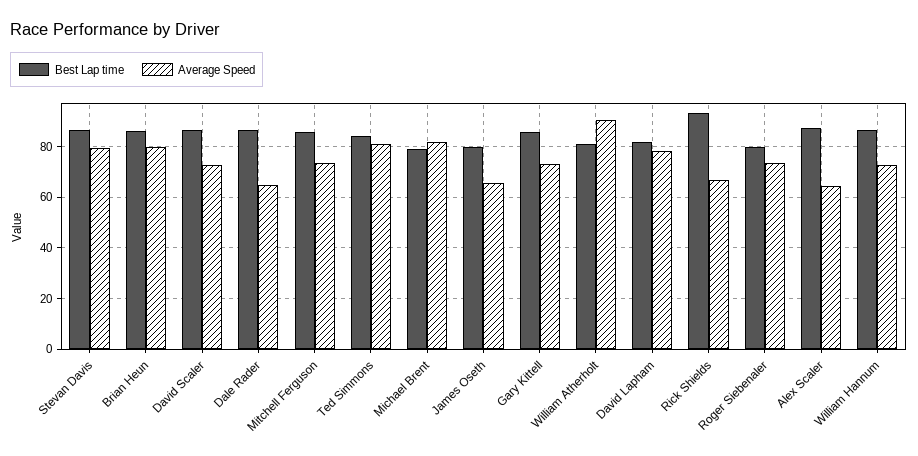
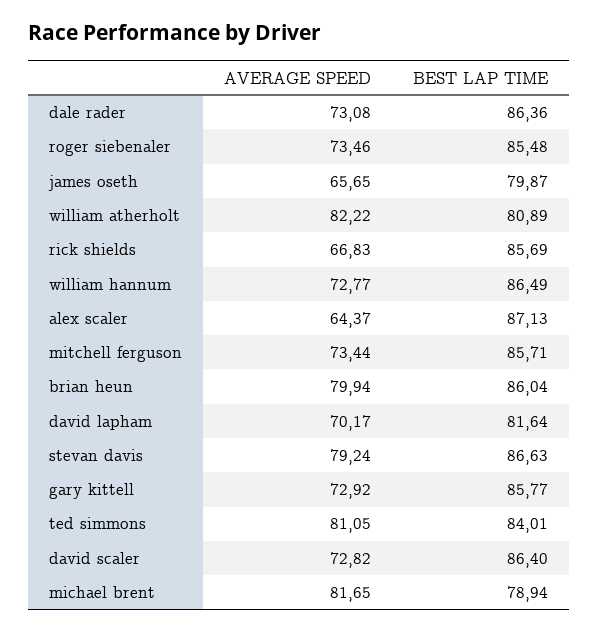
Average Speed, Dale Rader: 65 -> 73.08
Average Speed, William Atherholt: 90 -> 82.22
Average Speed, David Lapham: 77.5 -> 70.17
Best Lap time, Rick Shields: 92.5 -> 85.69
Best Lap time, Roger Siebenaler: 80 -> 85.48

